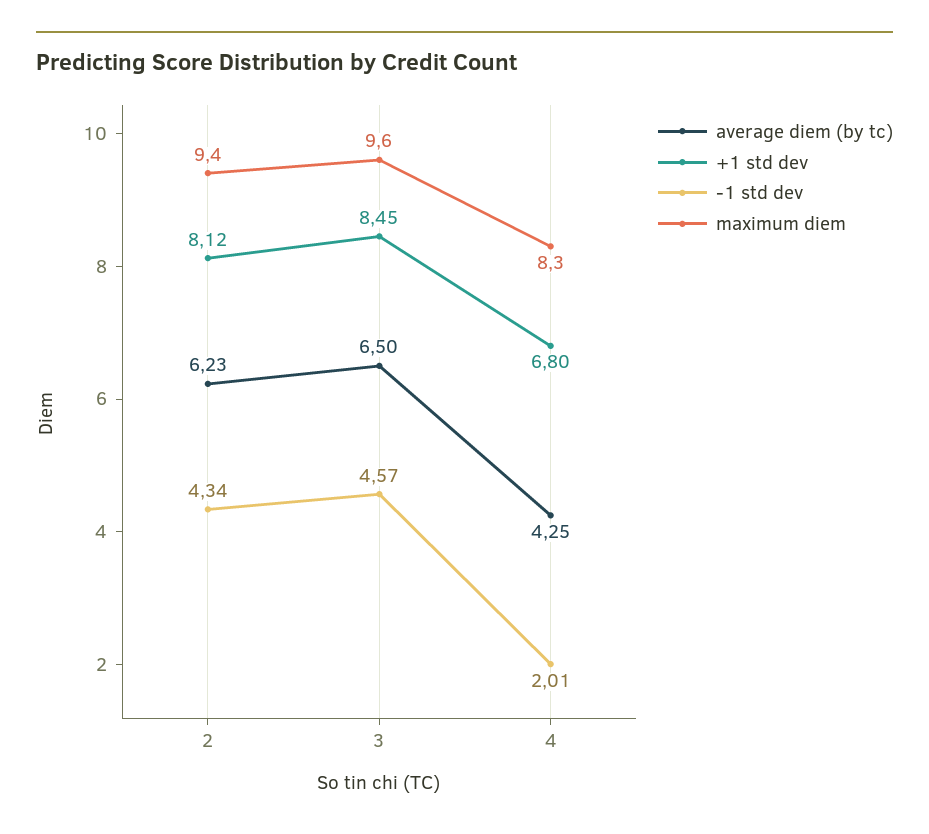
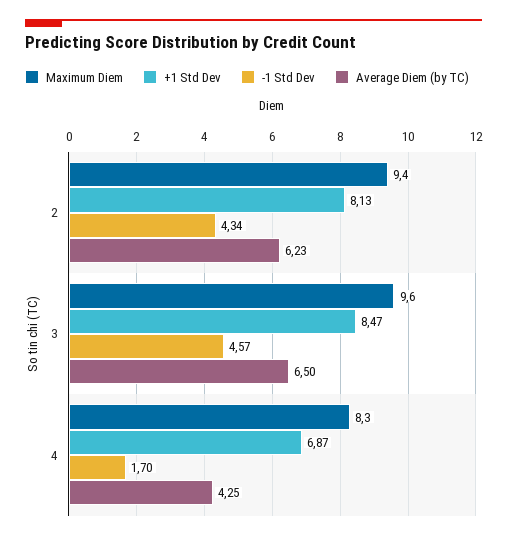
+1 std dev, 2: 8.12 -> 8.13
+1 std dev, 3: 8.45 -> 8.47
+1 std dev, 4: 6.8 -> 6.87
-1 std dev, 4: 2.01 -> 1.7

